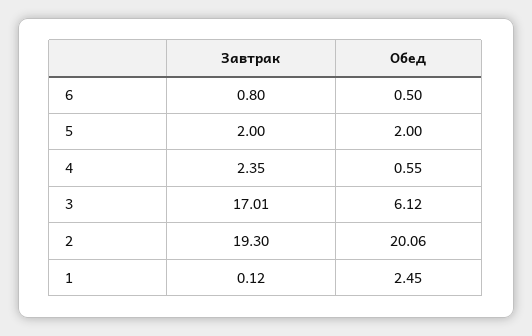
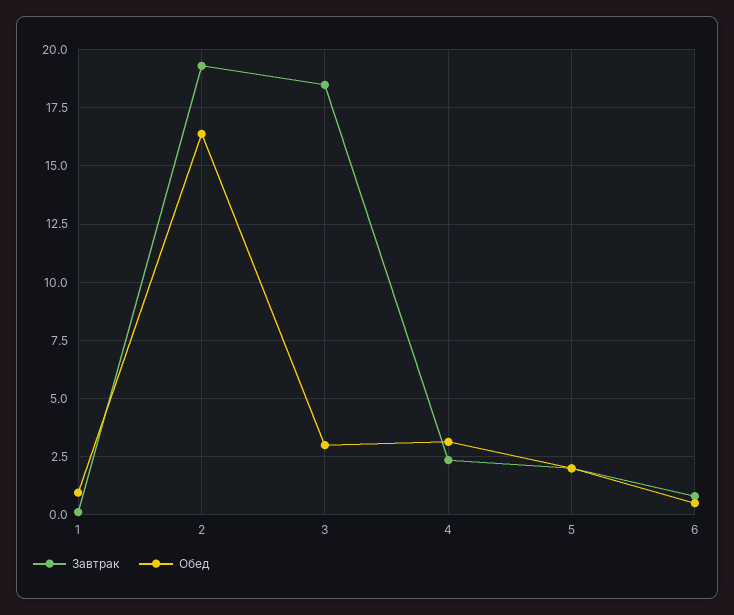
Обед, 4: 0.55 -> 3
Завтрак, 3: 17.01 -> 18.5
Обед, 3: 6.12 -> 3
Обед, 2: 20.06 -> 16.5
Обед, 1: 2.45 -> 1

